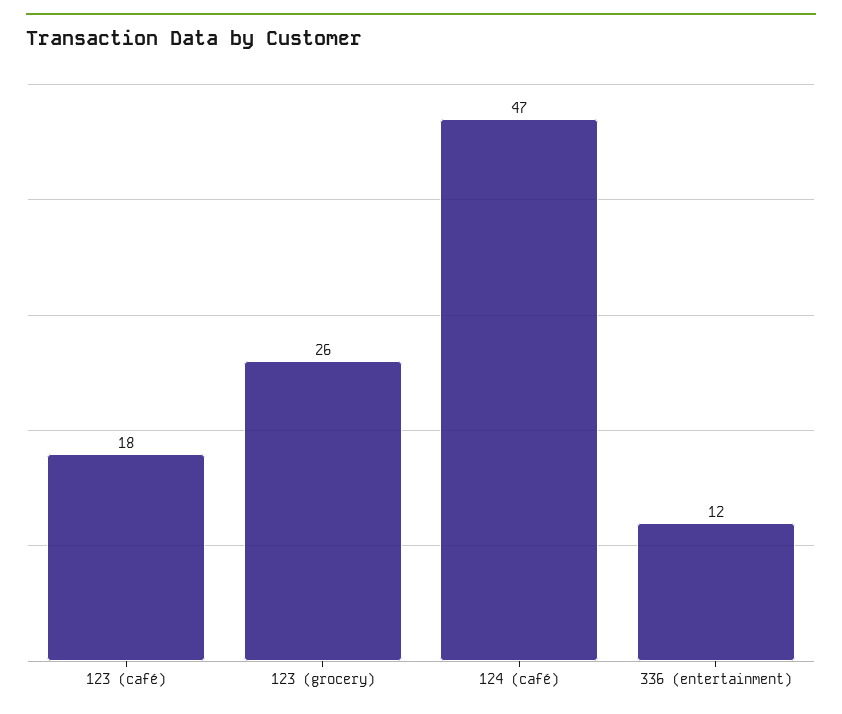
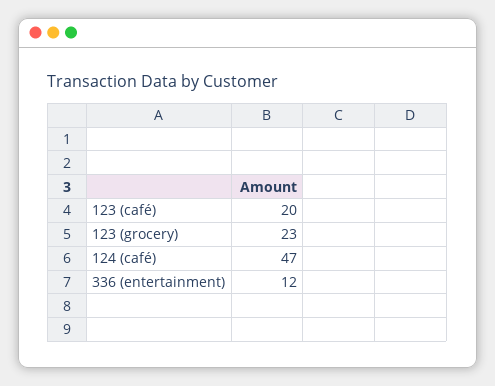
123 (café): 18 -> 20
123 (grocery): 26 -> 23

